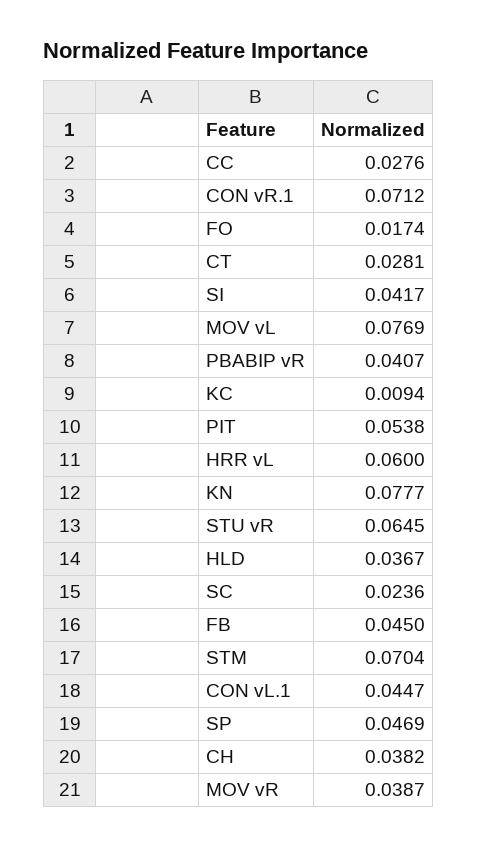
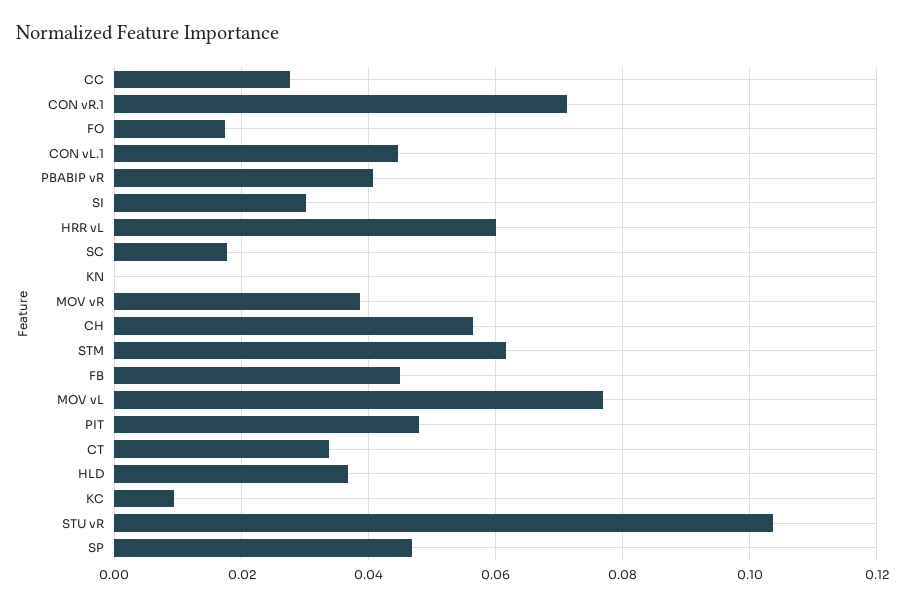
CT: 0.0281 -> 0.034
SI: 0.0417 -> 0.03
PIT: 0.0538 -> 0.048
KN: 0.0777 -> 0
STU vR: 0.0645 -> 0.104
SC: 0.0236 -> 0.018
STM: 0.0704 -> 0.062
CH: 0.0382 -> 0.056

